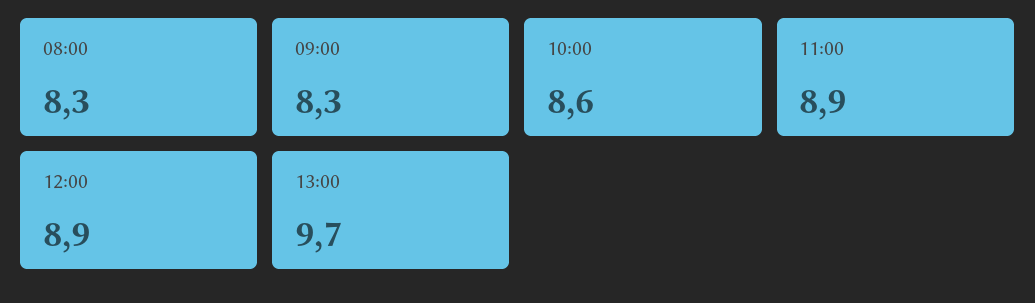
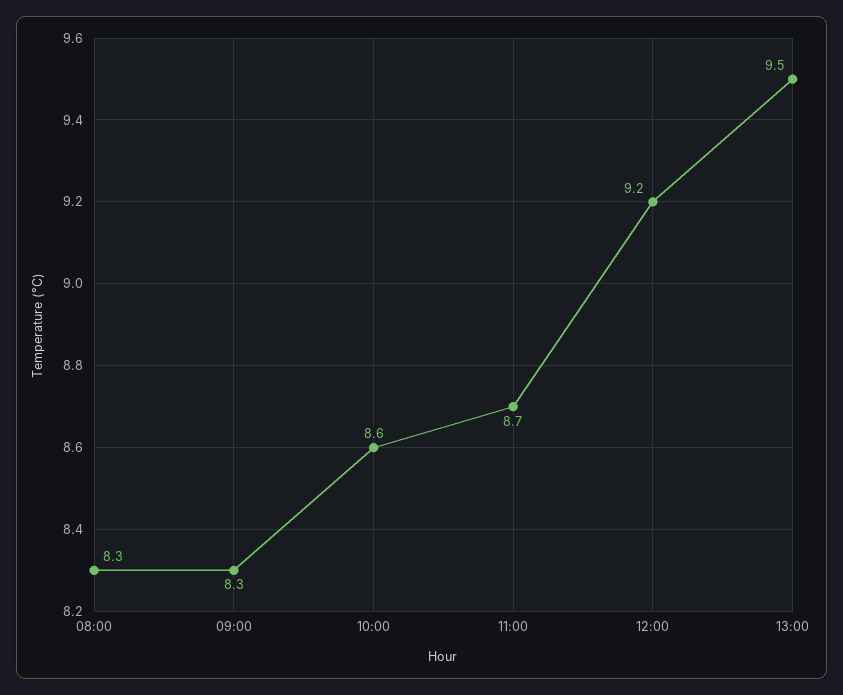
11:00: 8.9 -> 8.7
12:00: 8.9 -> 9.2
13:00: 9.7 -> 9.5

